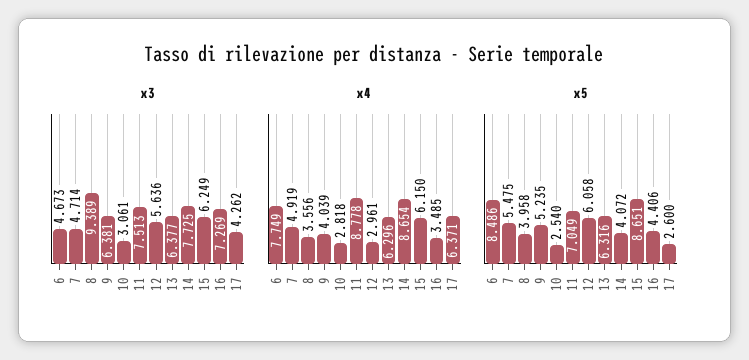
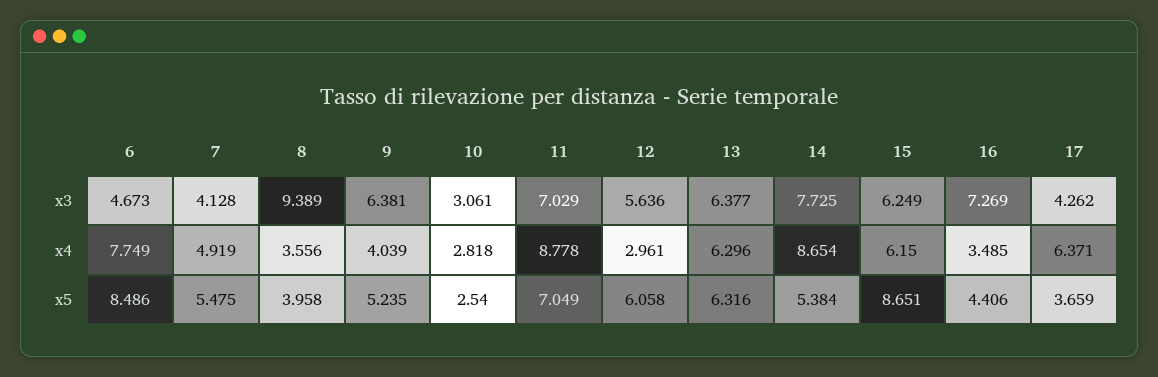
x3, 7: 4.714 -> 4.128
x3, 11: 7.513 -> 7.029
x5, 14: 4.072 -> 5.384
x5, 17: 2.6 -> 3.659

